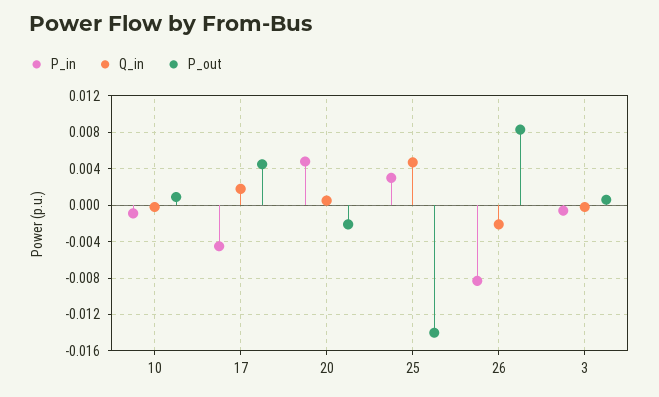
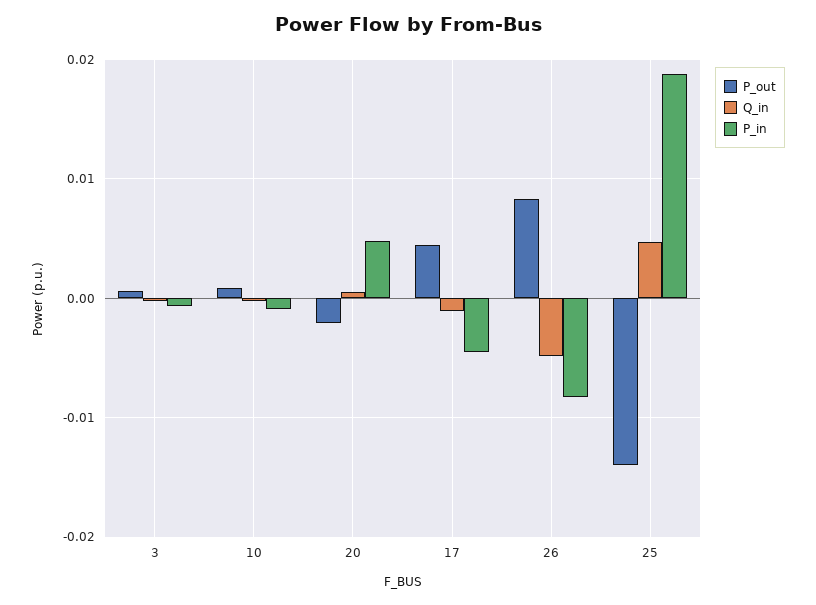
Q_in, 17: 0.002 -> -0.001
P_in, 25: 0.003 -> 0.019
Q_in, 26: -0.002 -> -0.005

